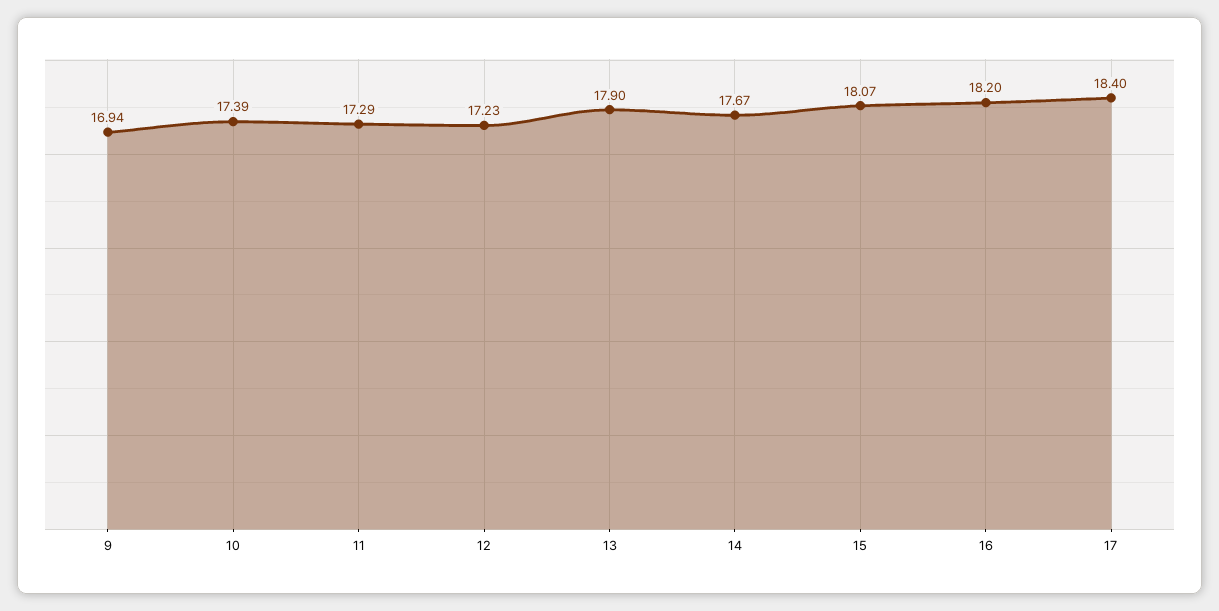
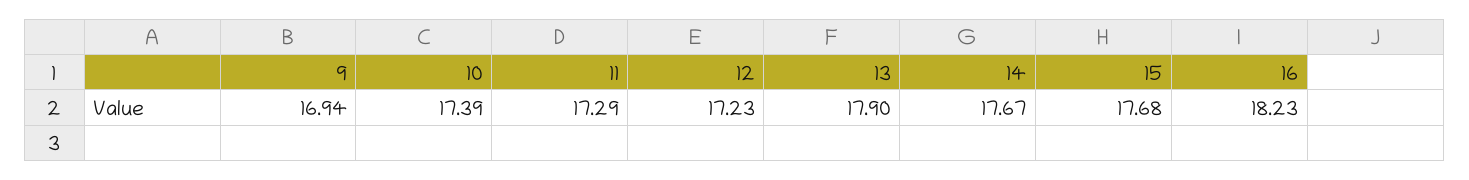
15: 18.07 -> 17.68
16: 18.2 -> 18.23
17: 18.4 -> none

